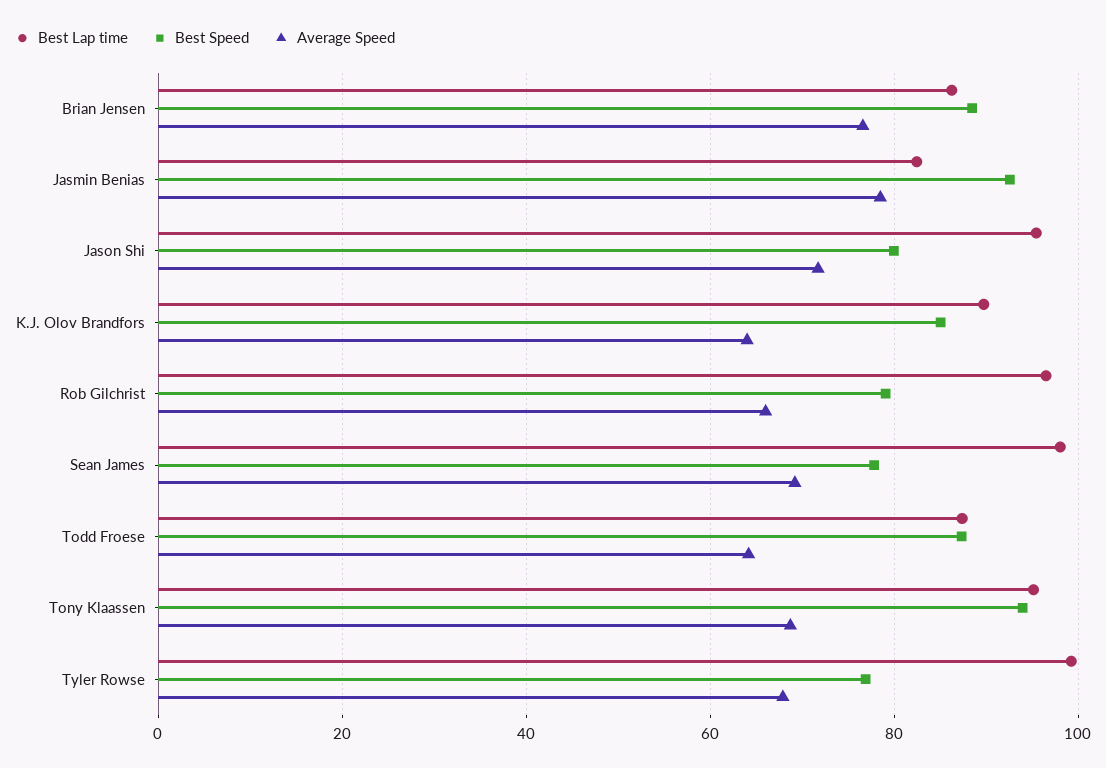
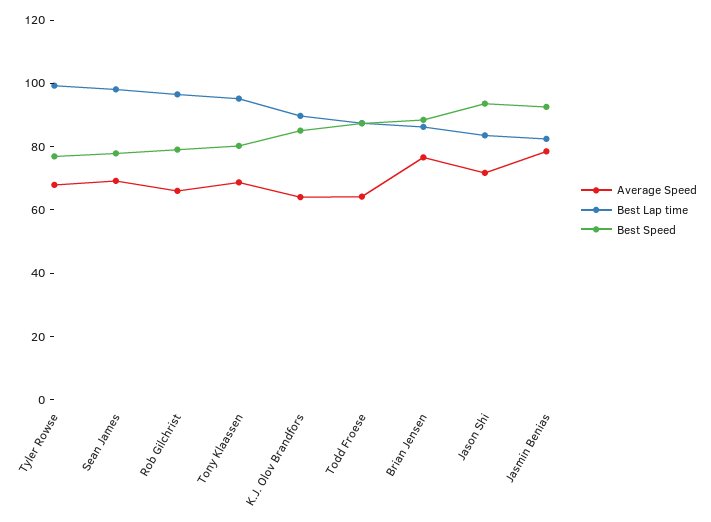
Best Lap time, Jason Shi: 96 -> 85
Best Speed, Jason Shi: 80 -> 95
Best Speed, Tony Klaassen: 94 -> 80

